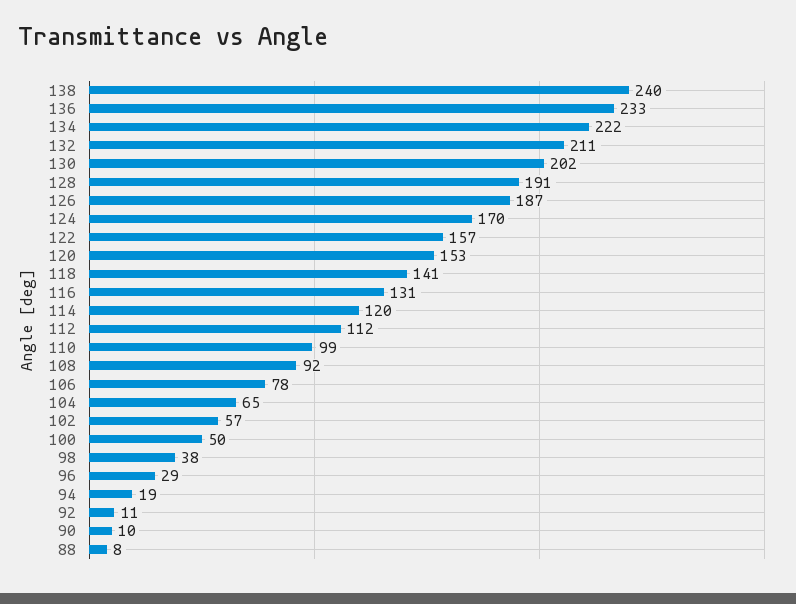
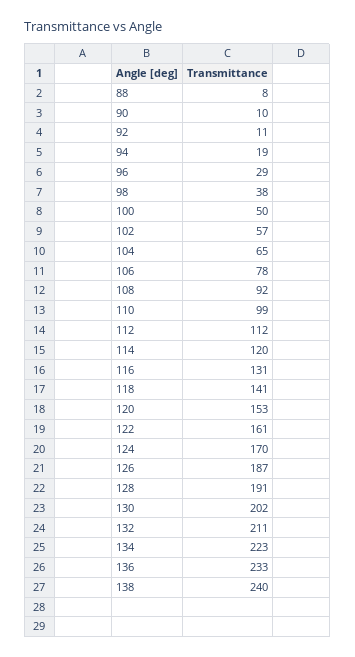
134: 222 -> 223
122: 157 -> 161

